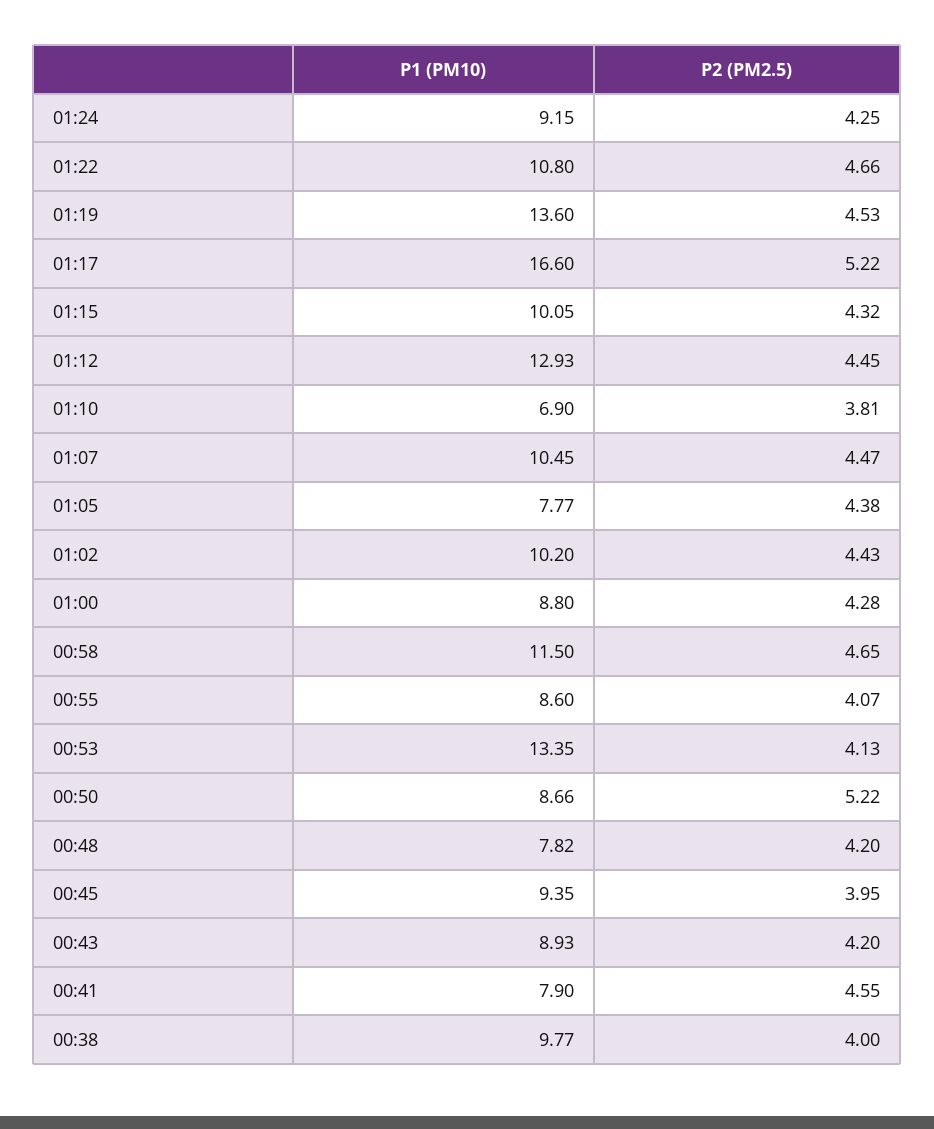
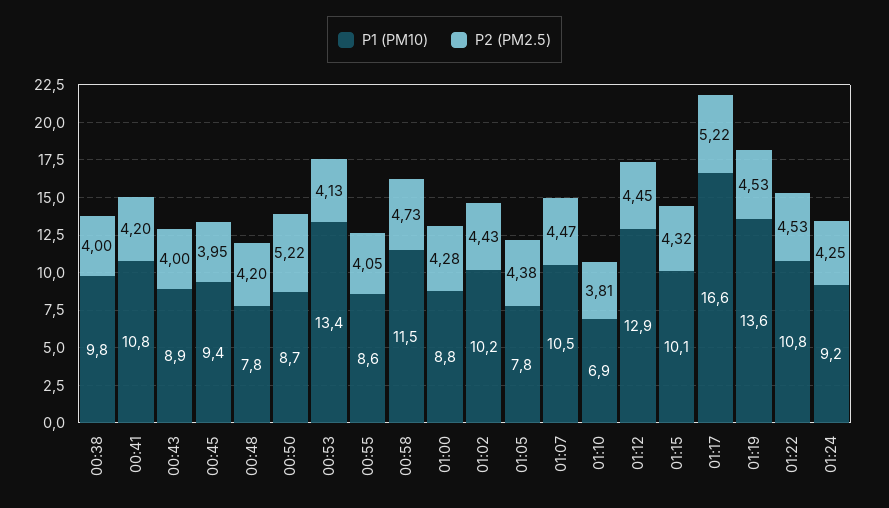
P2 (PM2.5), 01:22: 4.66 -> 4.53
P2 (PM2.5), 00:58: 4.65 -> 4.73
P2 (PM2.5), 00:55: 4.07 -> 4.05
P2 (PM2.5), 00:43: 4.2 -> 4
P1 (PM10), 00:41: 7.9 -> 10.8
P2 (PM2.5), 00:41: 4.55 -> 4.2

